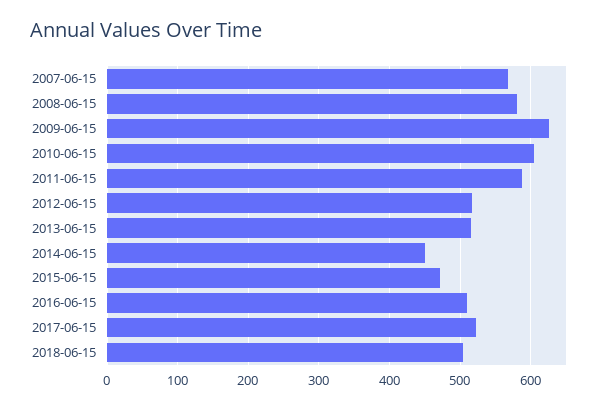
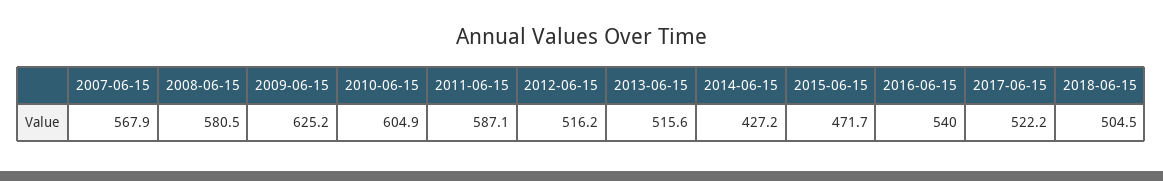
2014-06-15: 450 -> 427.2
2016-06-15: 510 -> 540

